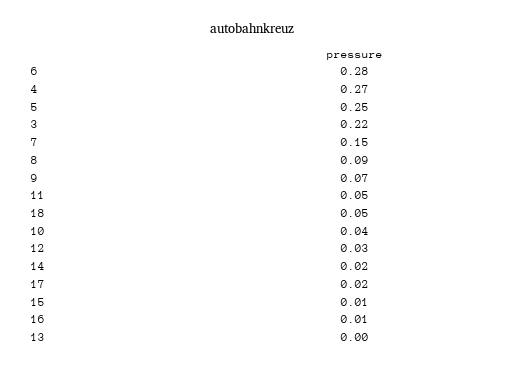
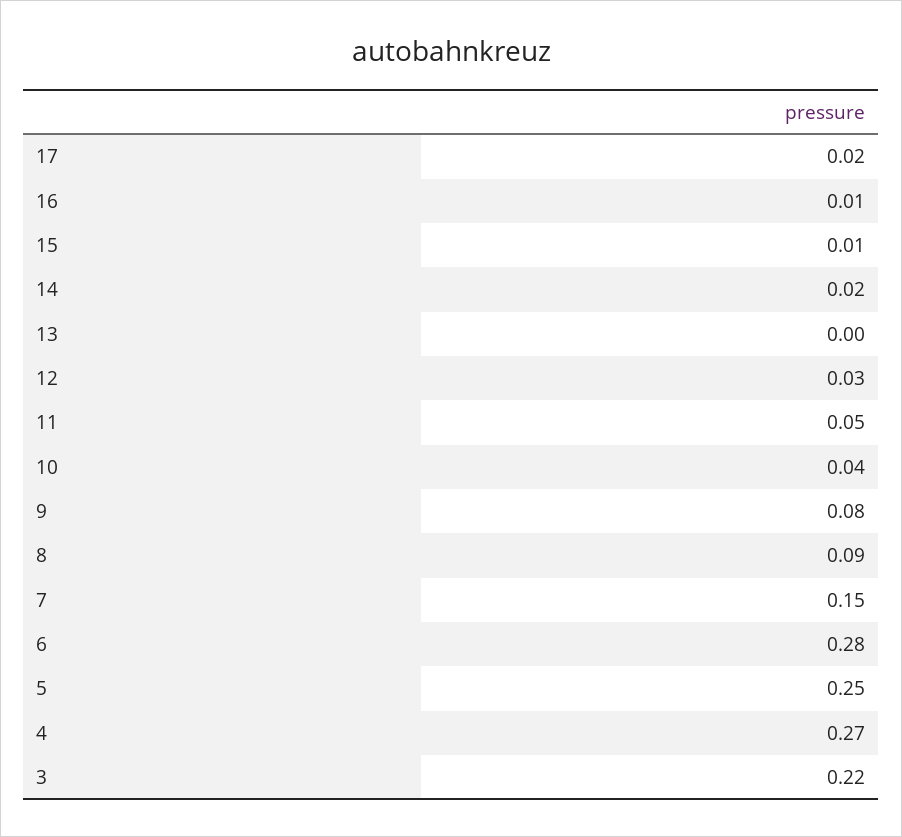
9: 0.07 -> 0.08
18: 0.05 -> none

